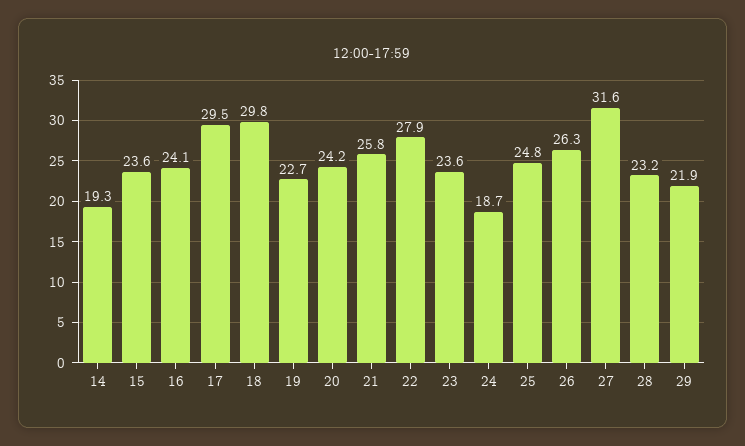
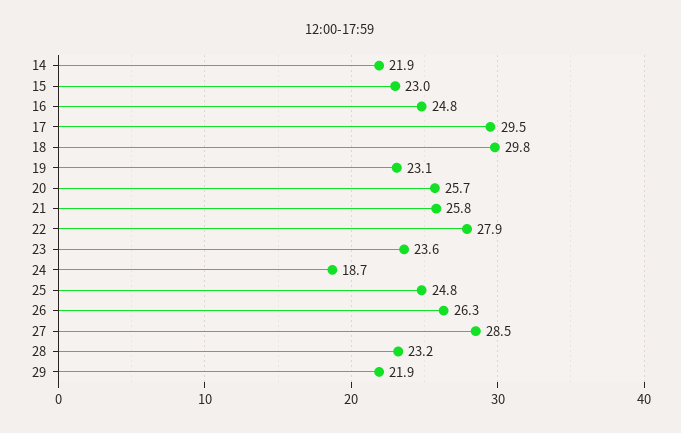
14: 19.3 -> 21.9
15: 23.6 -> 23
16: 24.1 -> 24.8
19: 22.7 -> 23.1
20: 24.2 -> 25.7
27: 31.6 -> 28.5

